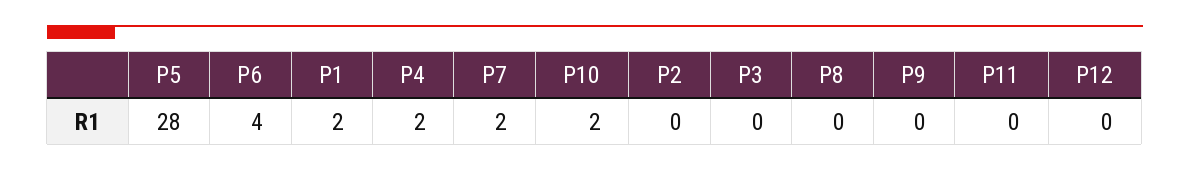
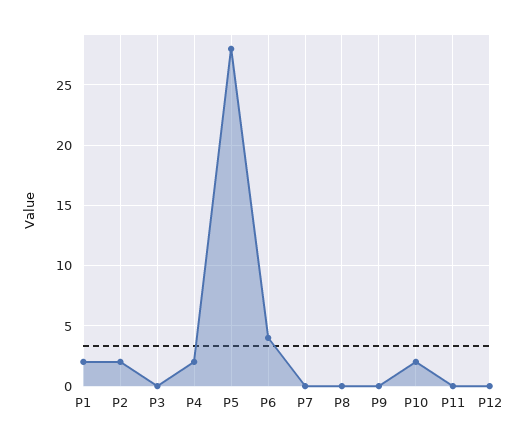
P7: 2 -> 0
P2: 0 -> 2

